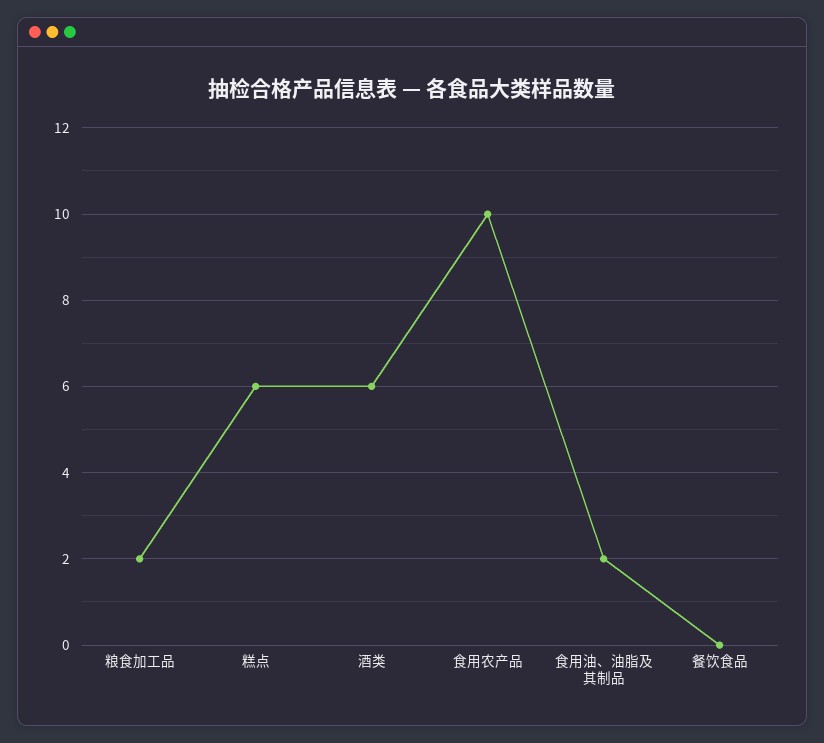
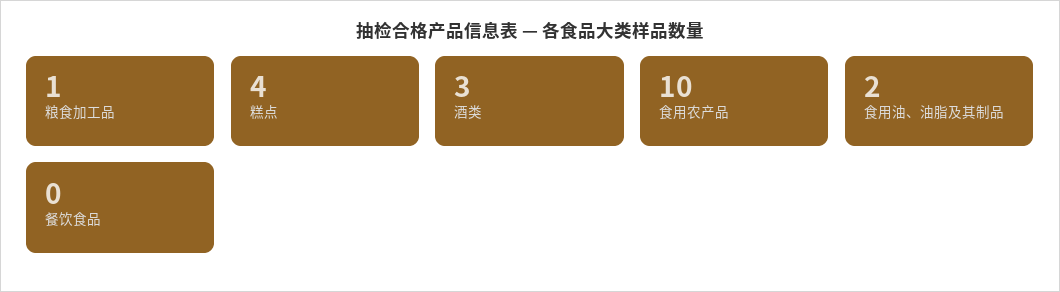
粮食加工品: 2 -> 1
糕点: 6 -> 4
酒类: 6 -> 3

